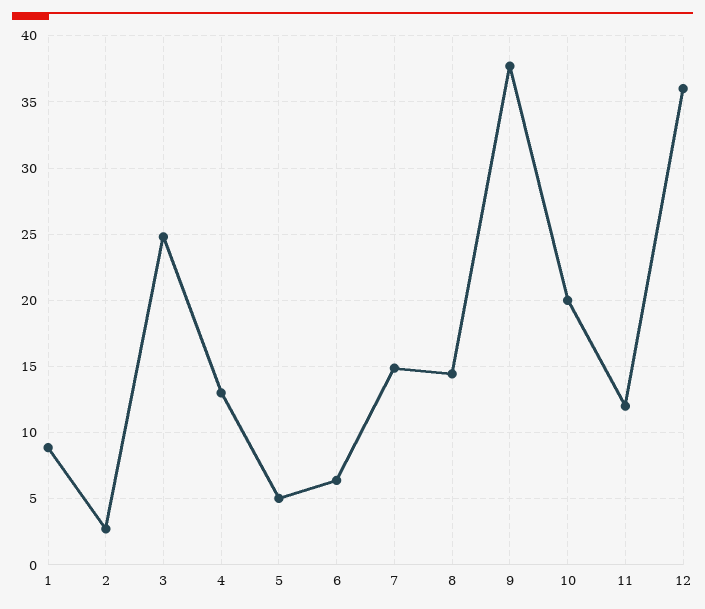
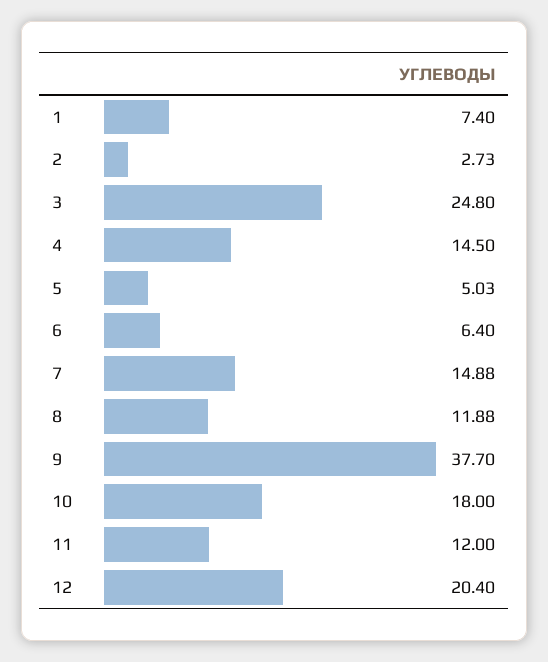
1: 9 -> 7.4
4: 13 -> 14.5
8: 14.5 -> 11.88
10: 20 -> 18
12: 36 -> 20.4

